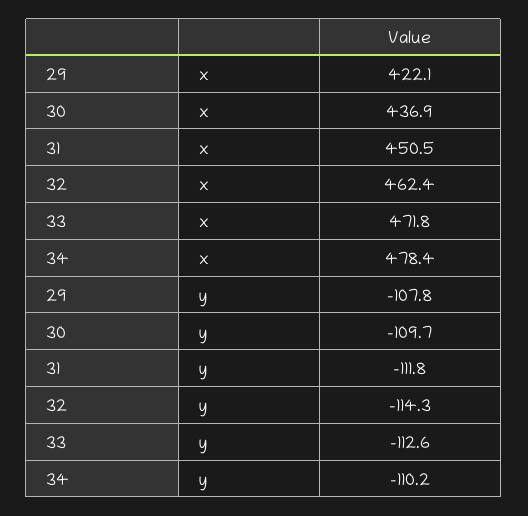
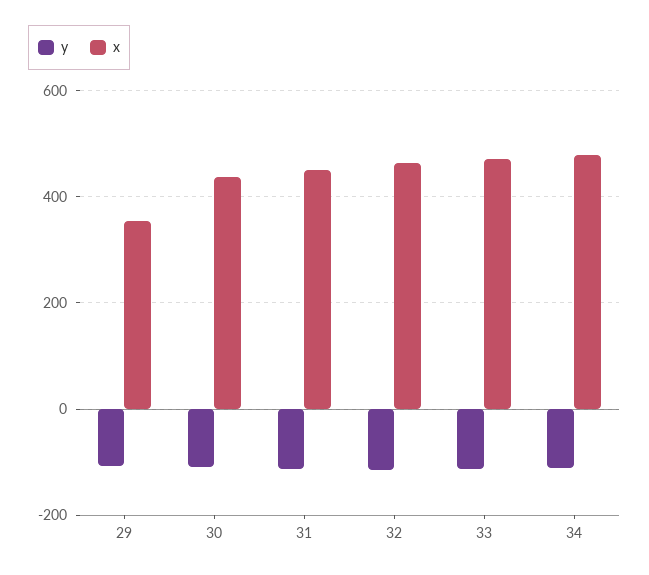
x, 29: 422.1 -> 360

